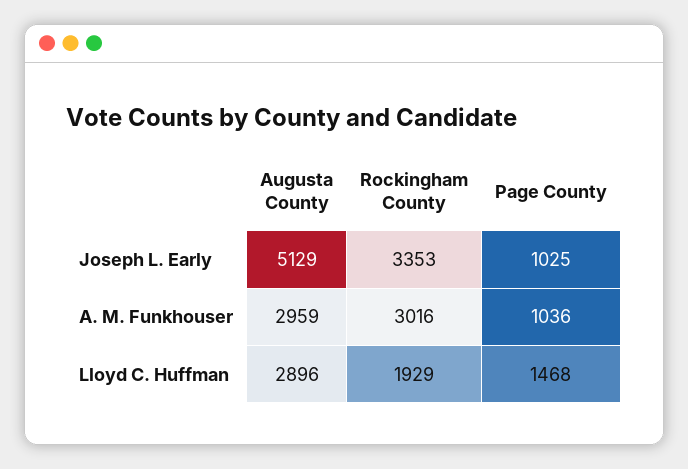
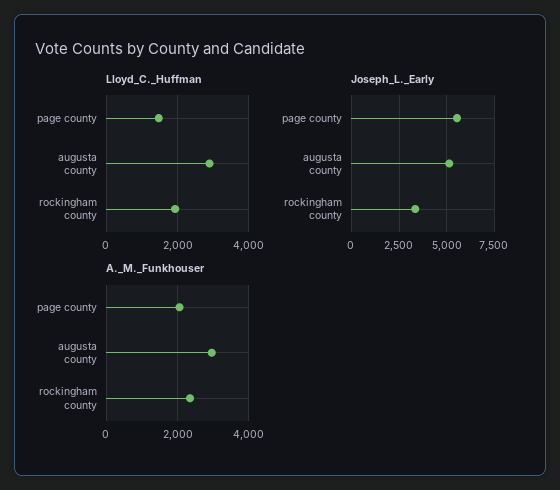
Joseph L. Early, Page County: 1025 -> 5500
A. M. Funkhouser, Rockingham County: 3016 -> 2400
A. M. Funkhouser, Page County: 1036 -> 2000

